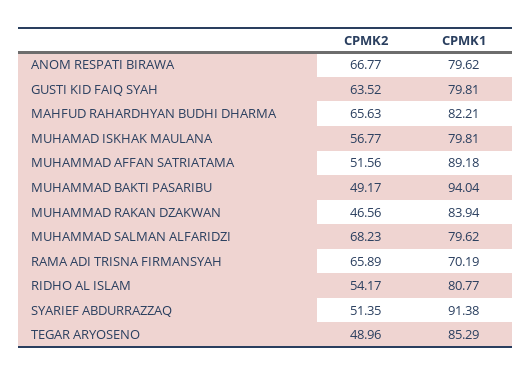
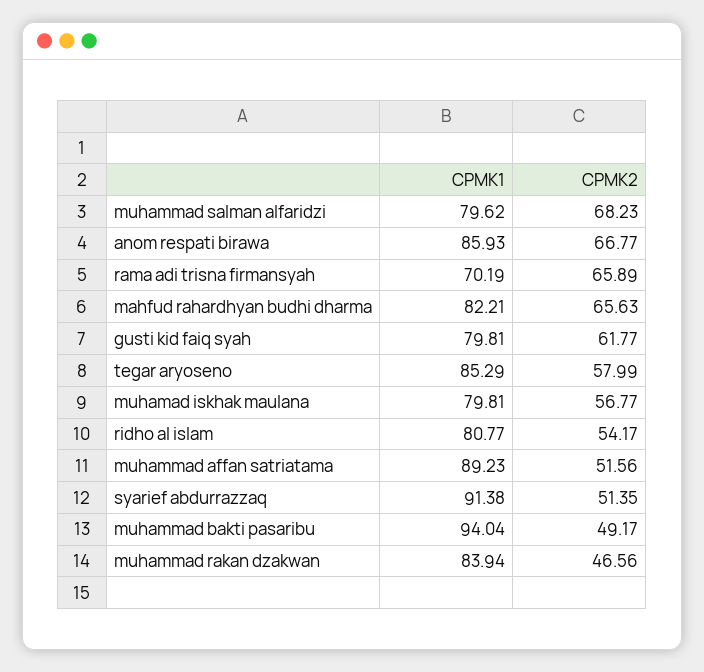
CPMK1, ANOM RESPATI BIRAWA: 79.62 -> 85.93
CPMK2, GUSTI KID FAIQ SYAH: 63.52 -> 61.77
CPMK1, MUHAMMAD AFFAN SATRIATAMA: 89.18 -> 89.23
CPMK2, TEGAR ARYOSENO: 48.96 -> 57.99

